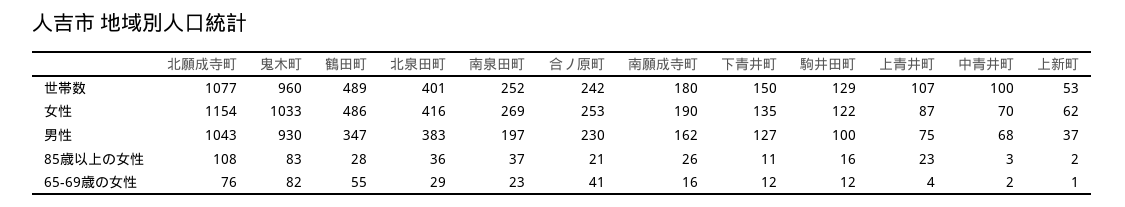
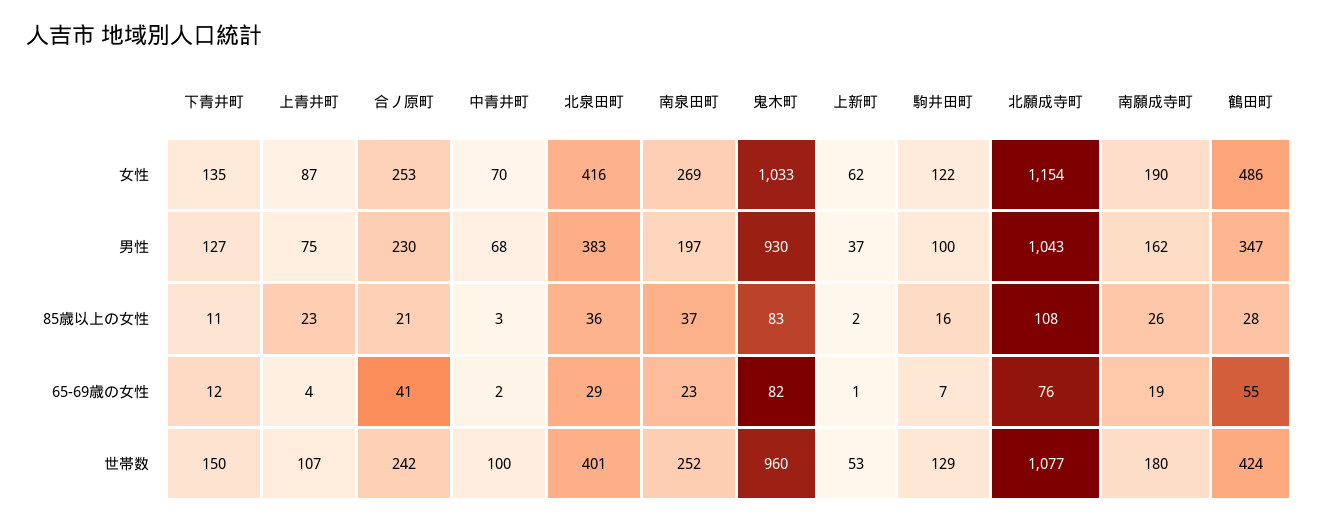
鶴田町, 世帯数: 489 -> 424
南願成寺町, 65-69歳の女性: 16 -> 19
駒井田町, 65-69歳の女性: 12 -> 7

